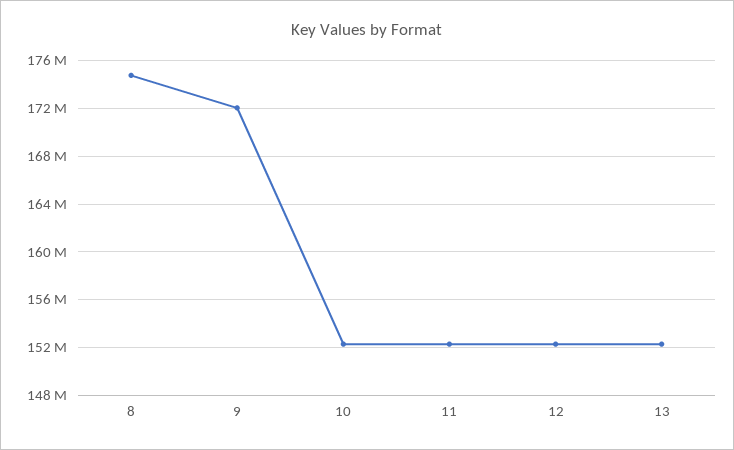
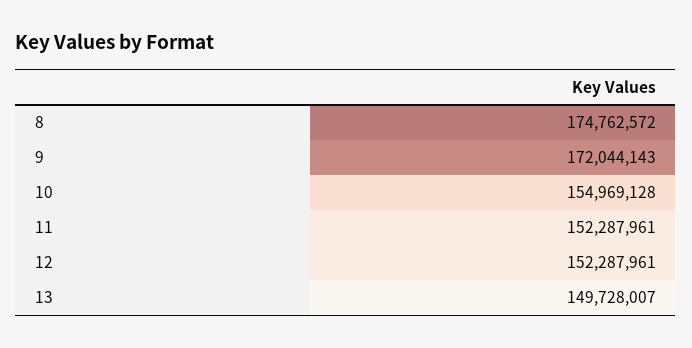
10: 152000000 -> 154969128
13: 152000000 -> 149728007

